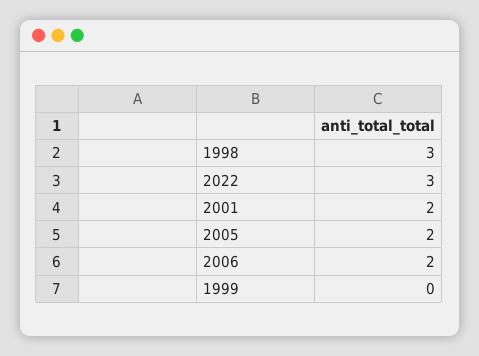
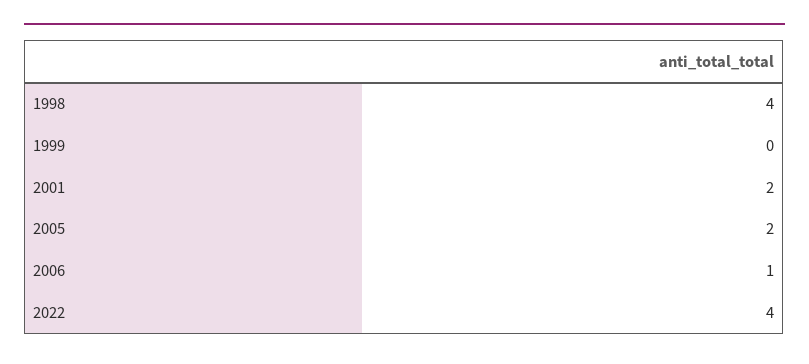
1998: 3 -> 4
2022: 3 -> 4
2006: 2 -> 1

